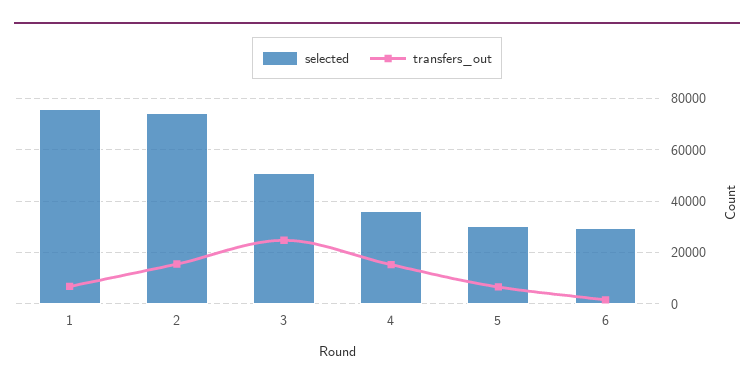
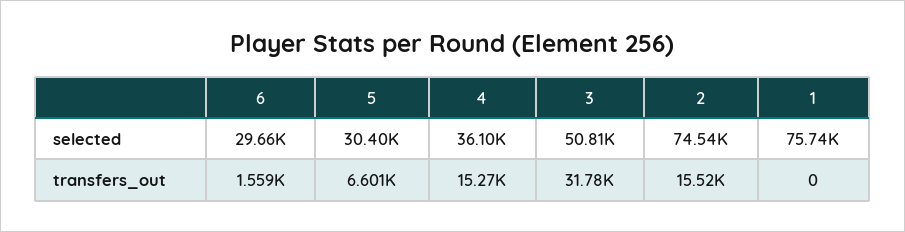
transfers_out, 1: 7500 -> 0
transfers_out, 3: 25000 -> 31780

